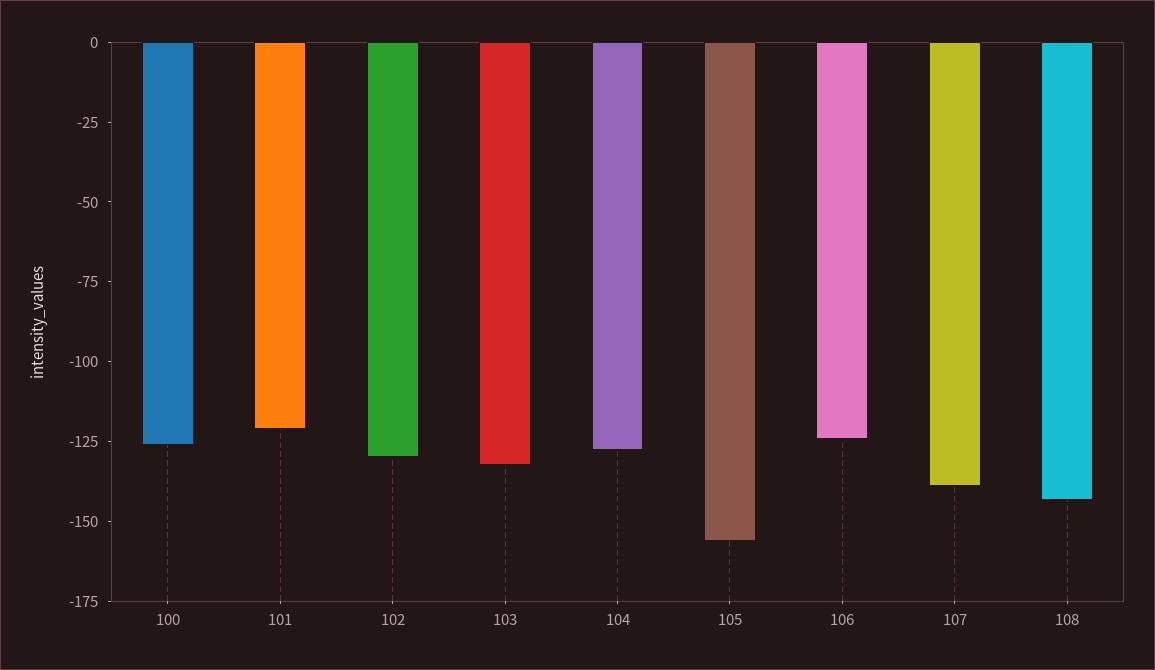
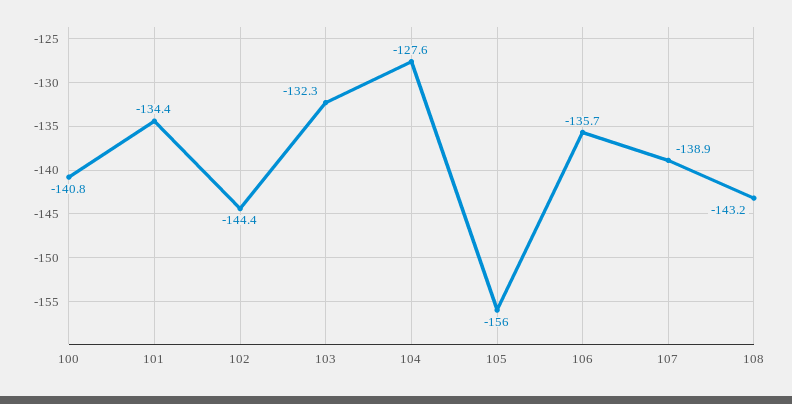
100: -125 -> -140.8
101: -120 -> -134.4
102: -130 -> -144.4
106: -125 -> -135.7

